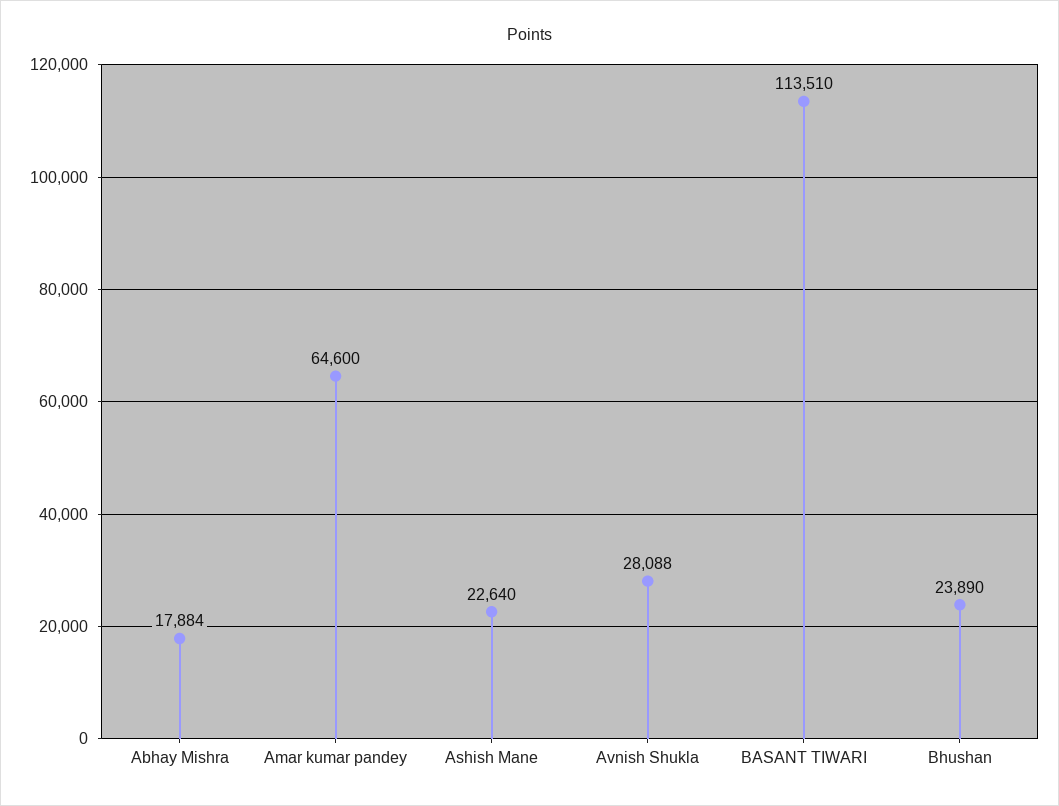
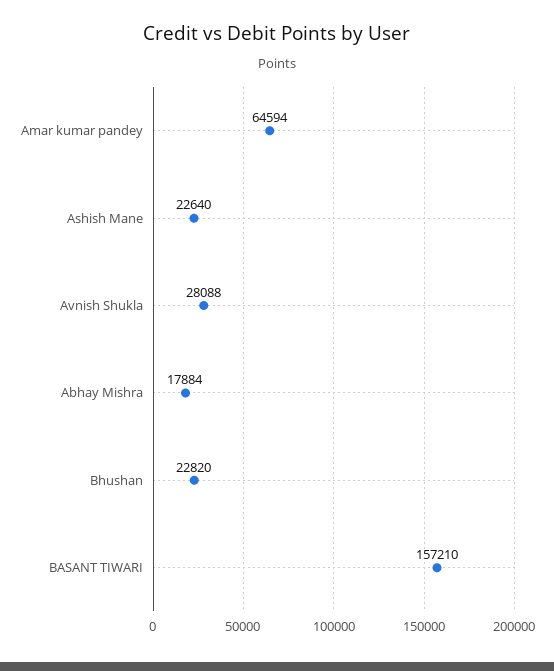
Amar kumar pandey: 64600 -> 64594
BASANT TIWARI: 113510 -> 157210
Bhushan: 23890 -> 22820

